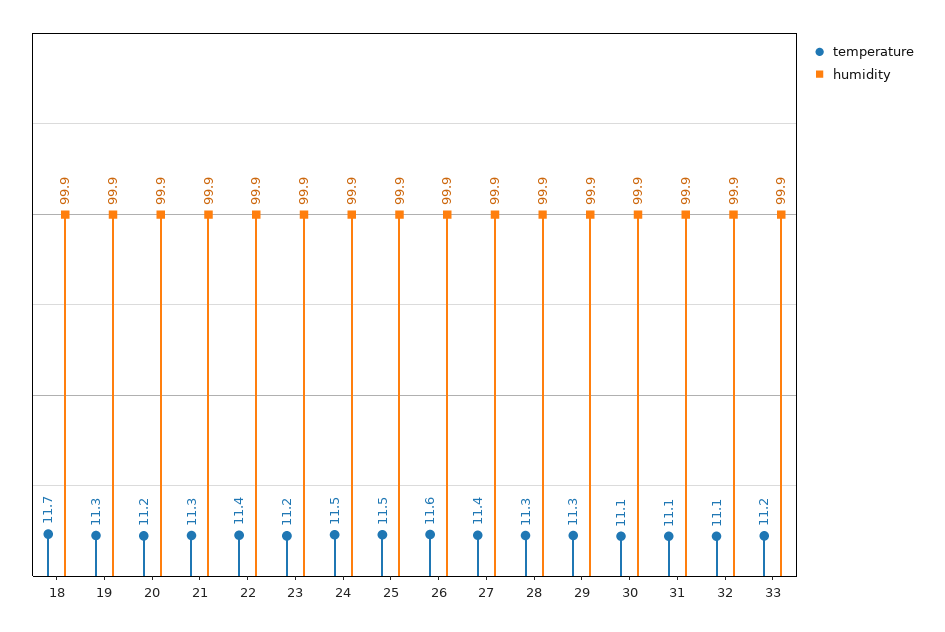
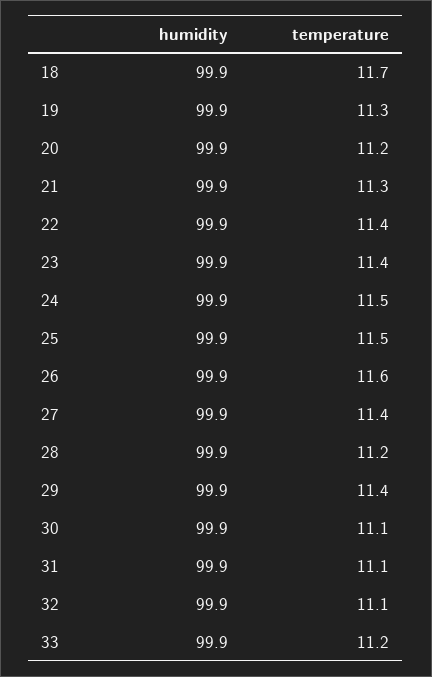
temperature, 23: 11.2 -> 11.4
temperature, 28: 11.3 -> 11.2
temperature, 29: 11.3 -> 11.4

